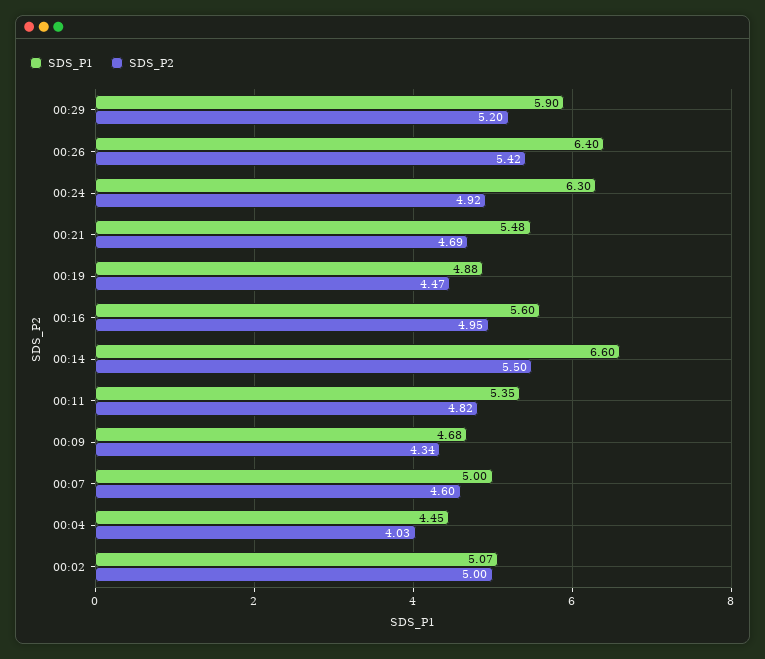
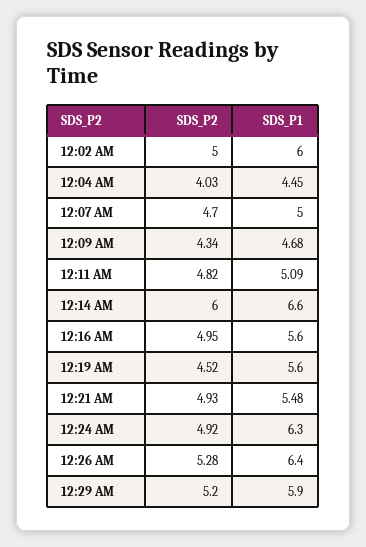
SDS_P2, 00:26: 5.42 -> 5.28
SDS_P2, 00:21: 4.69 -> 4.93
SDS_P1, 00:19: 4.88 -> 5.6
SDS_P2, 00:19: 4.47 -> 4.52
SDS_P2, 00:14: 5.5 -> 6
SDS_P1, 00:11: 5.35 -> 5.09
SDS_P2, 00:07: 4.6 -> 4.7
SDS_P1, 00:02: 5.07 -> 6

